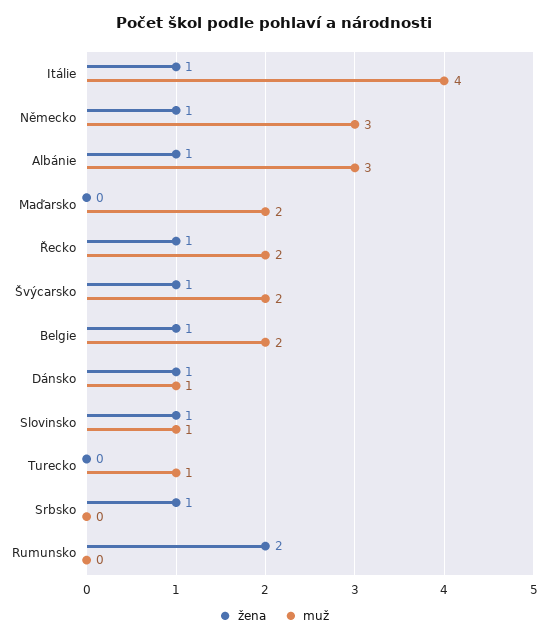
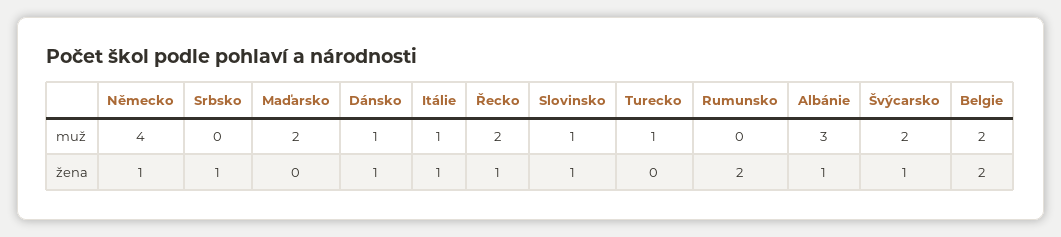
muž, Itálie: 4 -> 1
muž, Německo: 3 -> 4
žena, Belgie: 1 -> 2

